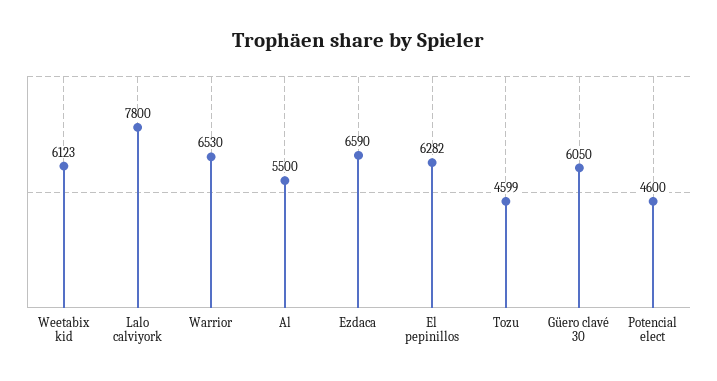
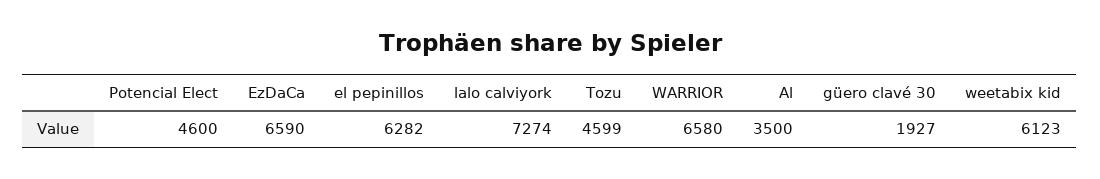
Lalo calviyork: 7800 -> 7274
Warrior: 6530 -> 6580
Al: 5500 -> 3500
Güero clavé 30: 6050 -> 1927

